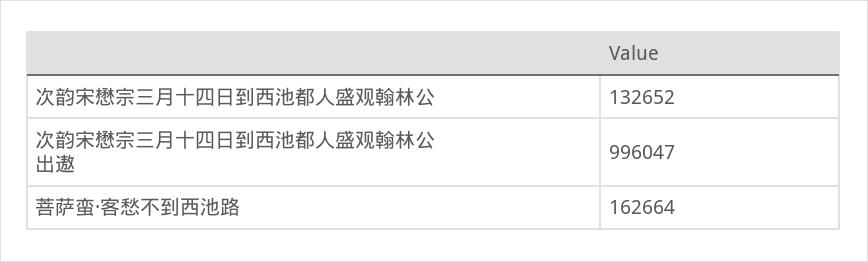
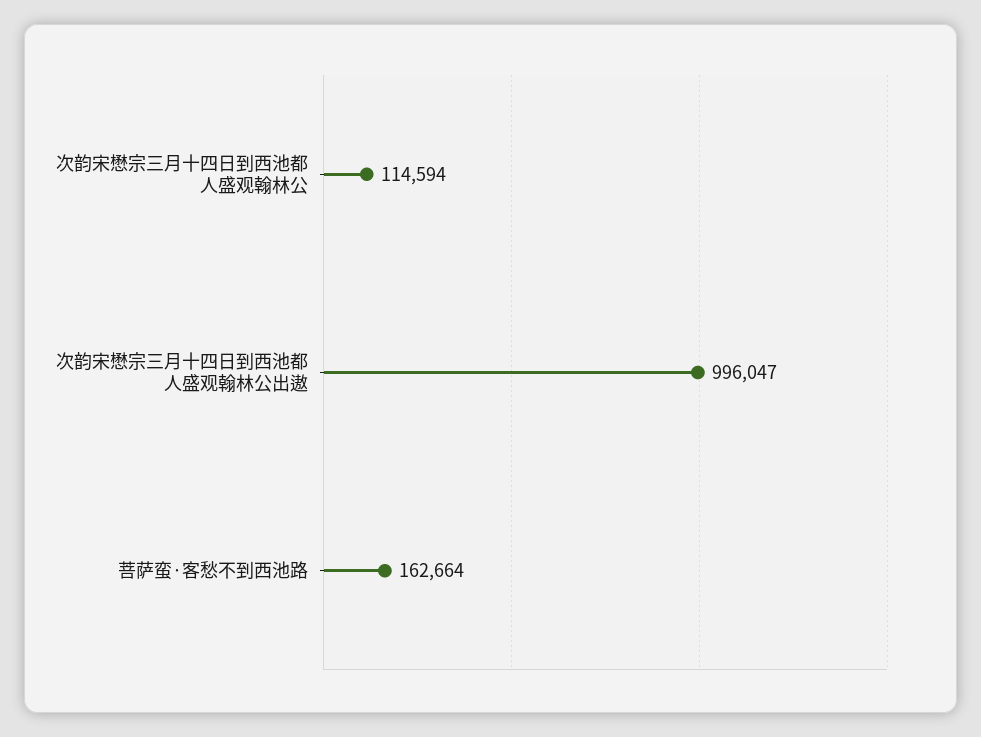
次韵宋懋宗三月十四日到西池都人盛观翰林公: 132652 -> 114594

